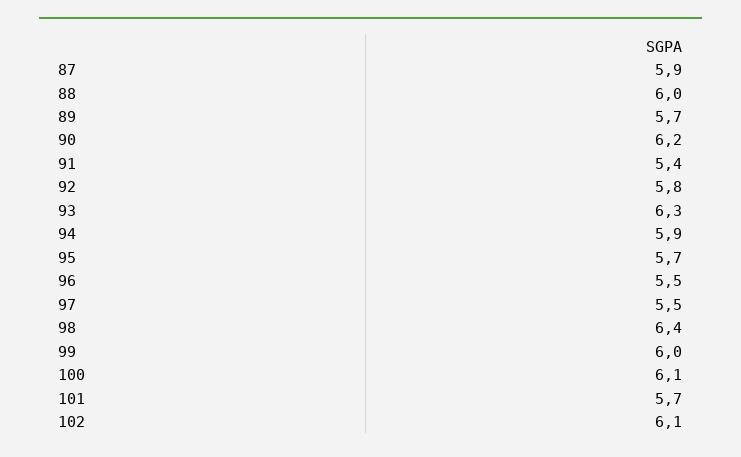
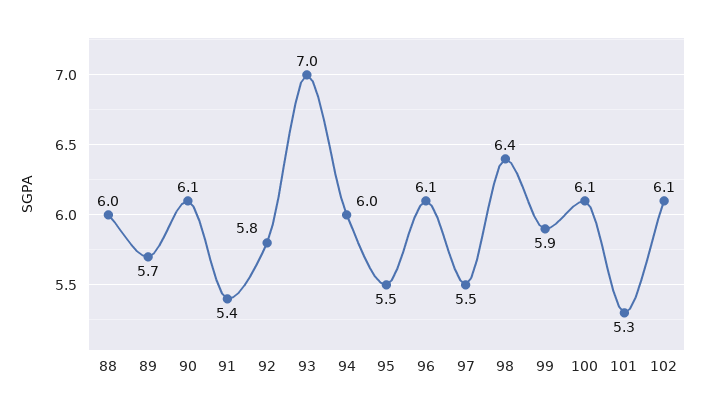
87: 5.9 -> none
90: 6.2 -> 6.1
93: 6.3 -> 7
94: 5.9 -> 6
95: 5.7 -> 5.5
96: 5.5 -> 6.1
99: 6 -> 5.9
101: 5.7 -> 5.3

